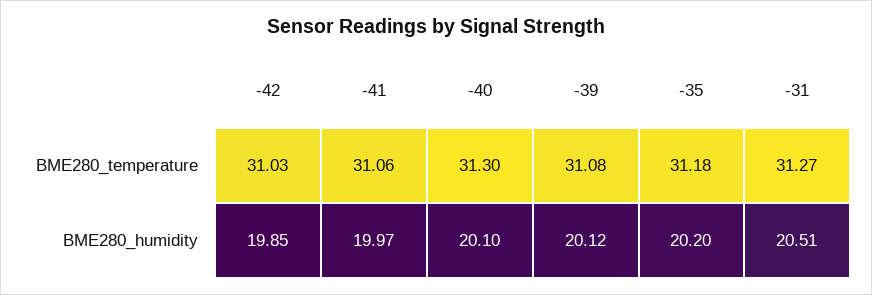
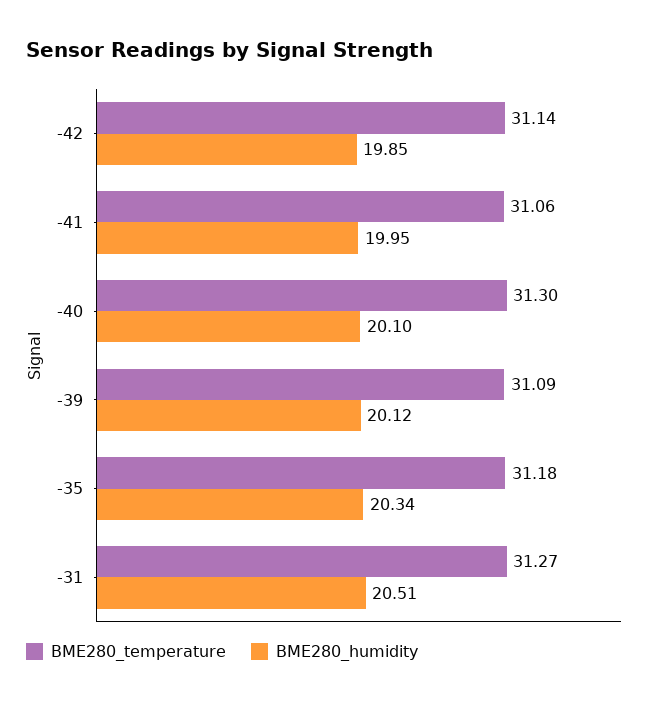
BME280_temperature, -42: 31.03 -> 31.14
BME280_temperature, -39: 31.08 -> 31.09
BME280_humidity, -41: 19.97 -> 19.95
BME280_humidity, -35: 20.2 -> 20.34

